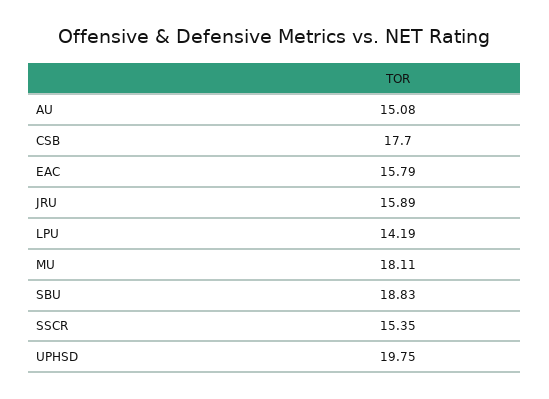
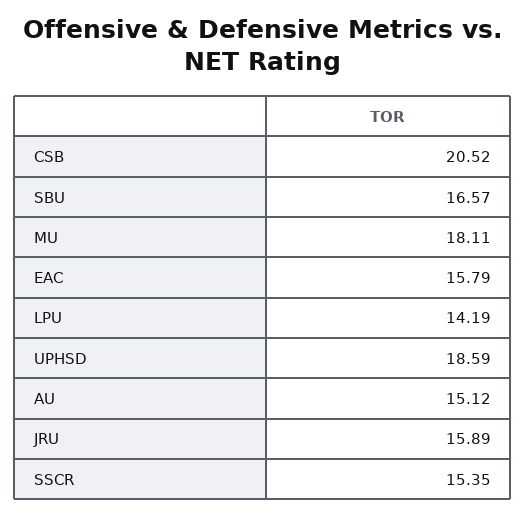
AU: 15.08 -> 15.12
CSB: 17.7 -> 20.52
SBU: 18.83 -> 16.57
UPHSD: 19.75 -> 18.59

